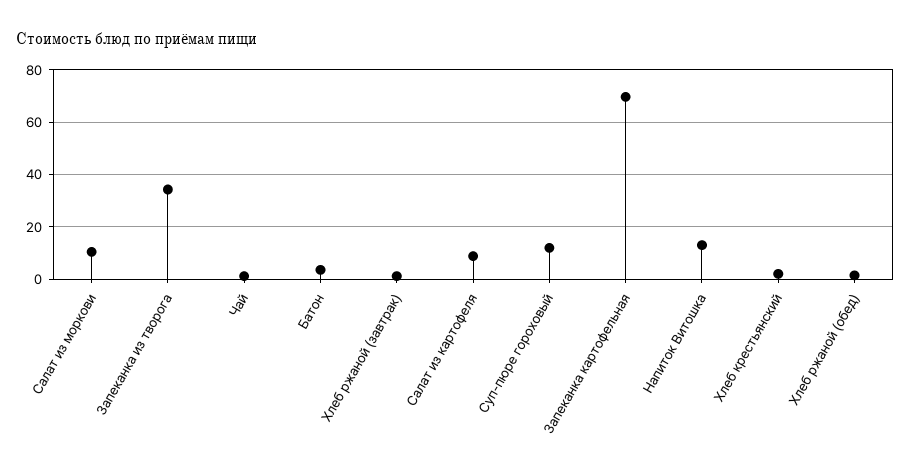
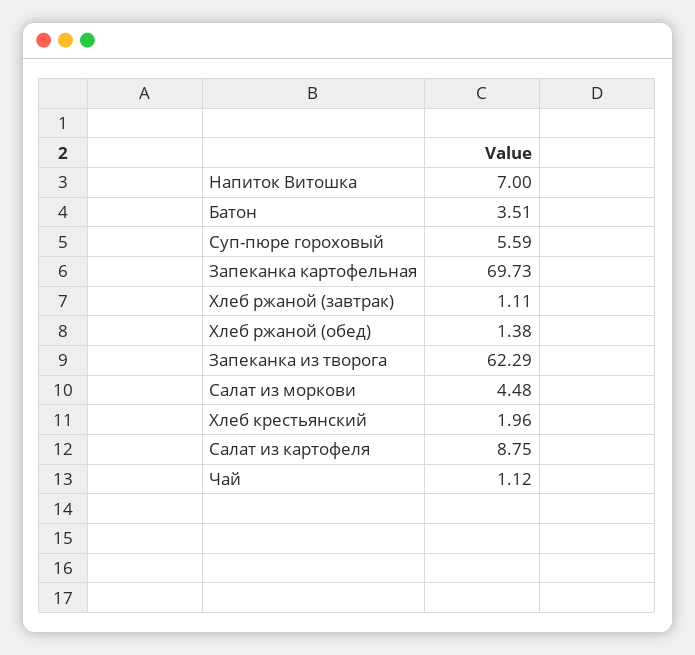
Салат из моркови: 10 -> 4.48
Запеканка из творога: 35 -> 62.29
Суп-пюре гороховый: 12.5 -> 5.59
Напиток Витошка: 12.5 -> 7

